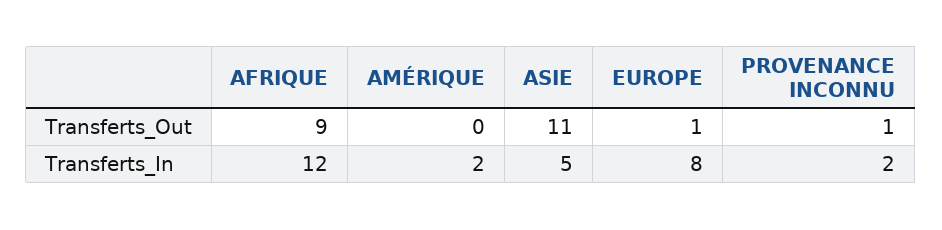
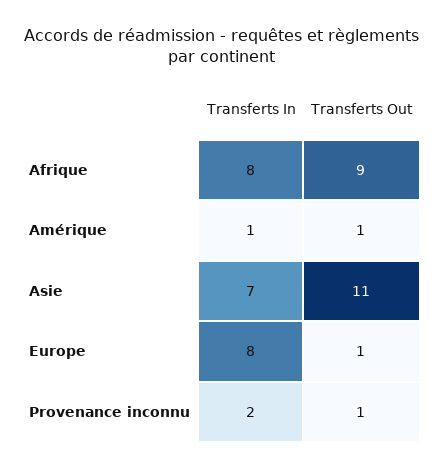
AMÉRIQUE, Transferts_Out: 0 -> 1
AFRIQUE, Transferts_In: 12 -> 8
AMÉRIQUE, Transferts_In: 2 -> 1
ASIE, Transferts_In: 5 -> 7

